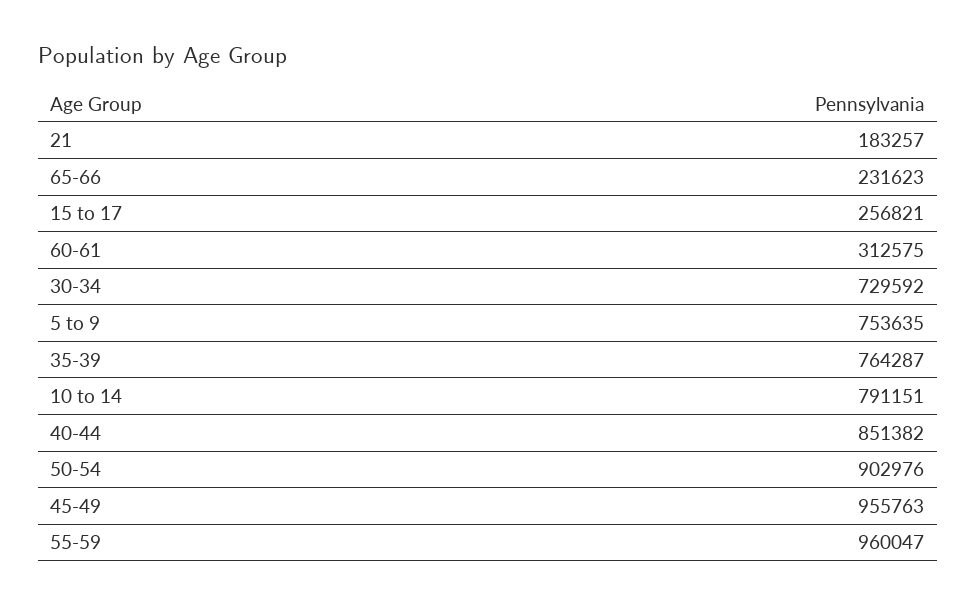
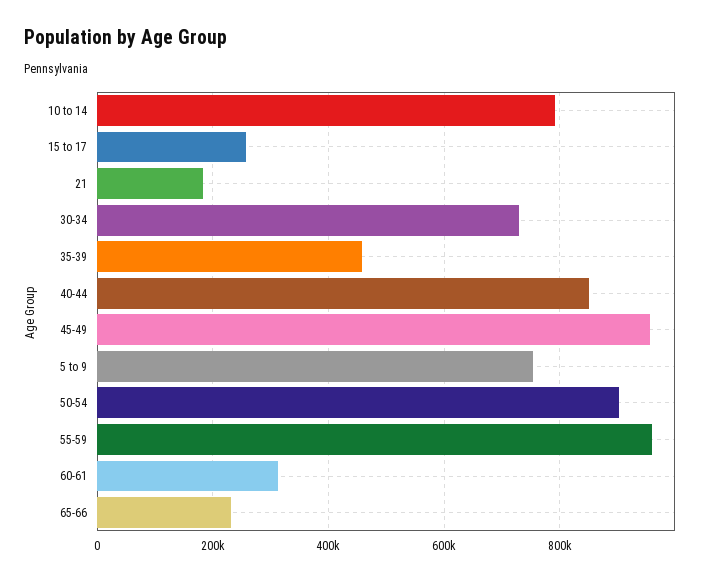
35-39: 764287 -> 460000

